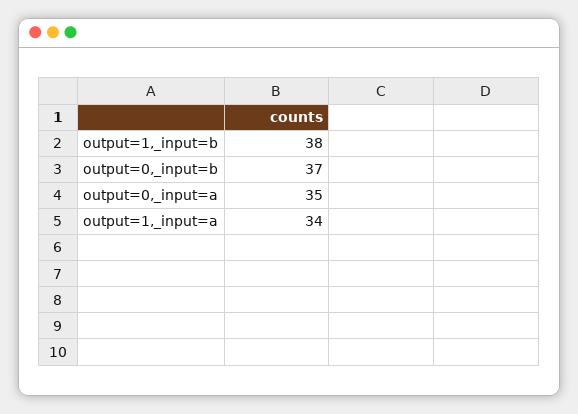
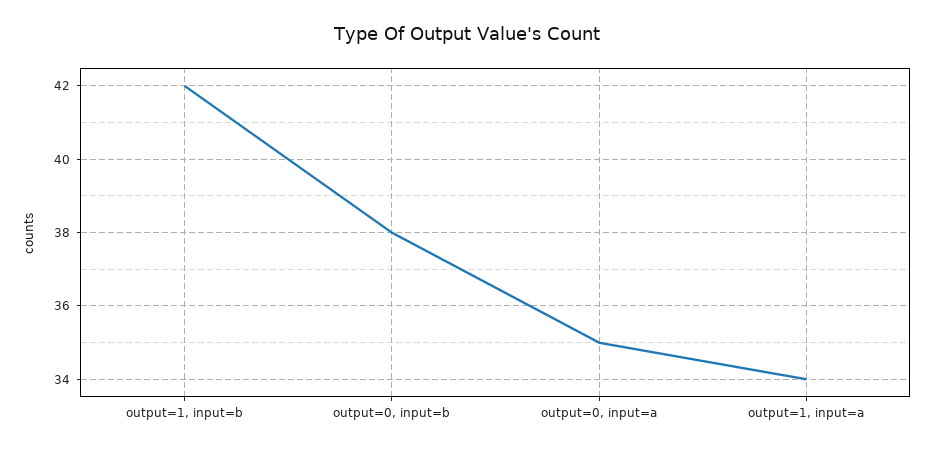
output=1,_input=b: 38 -> 42
output=0,_input=b: 37 -> 38

